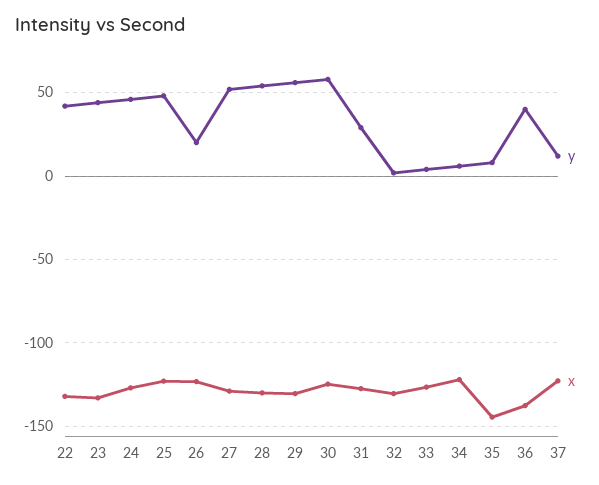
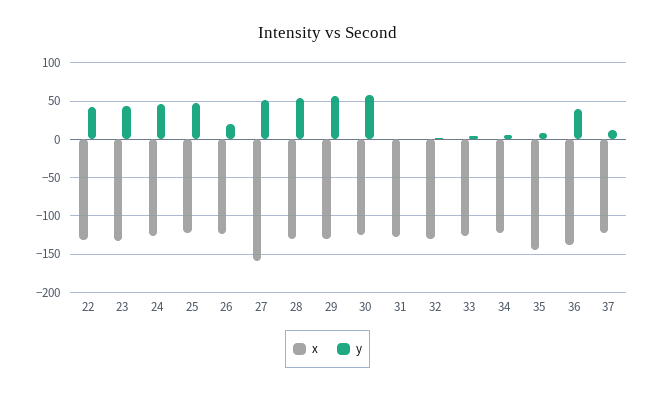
x, 27: -130 -> -160
y, 31: 30 -> 0

